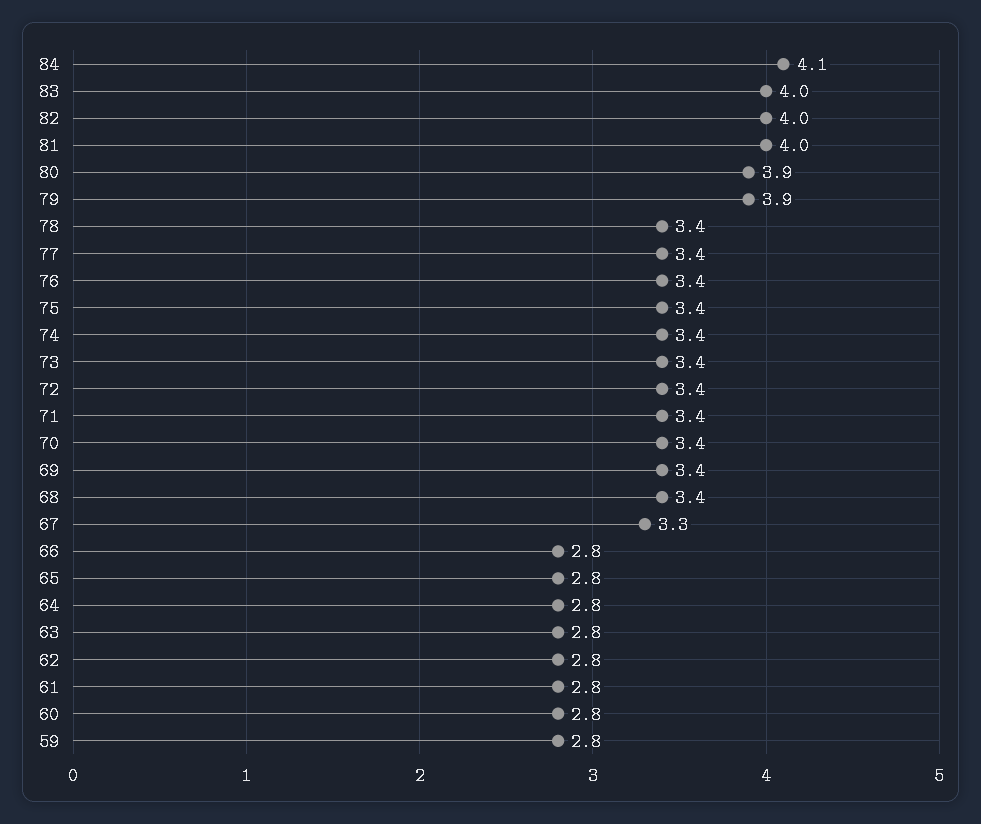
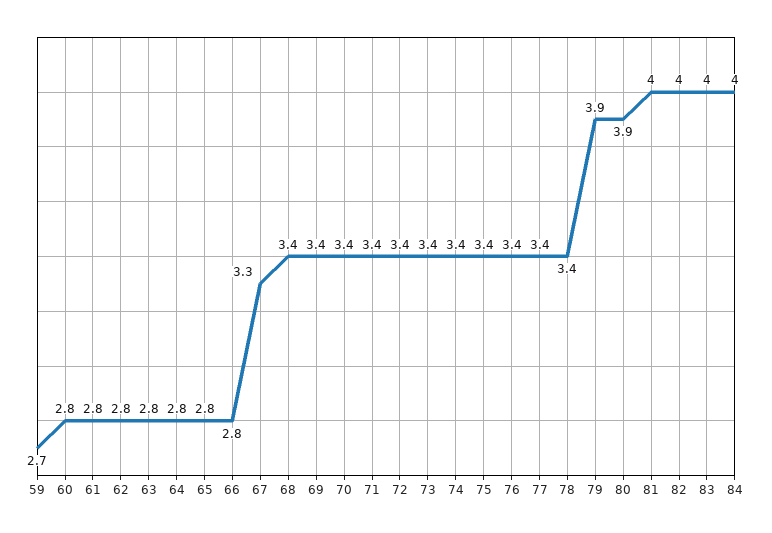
84: 4.1 -> 4
59: 2.8 -> 2.7

